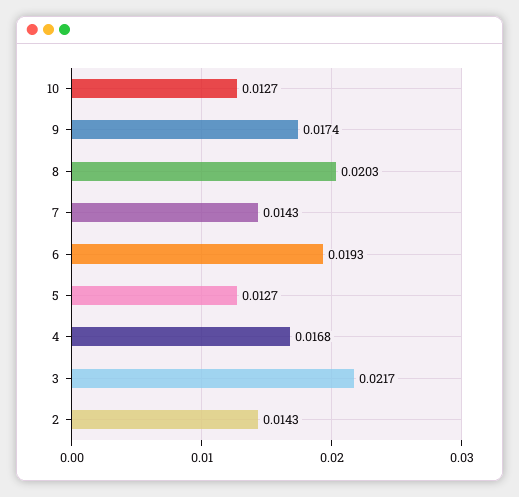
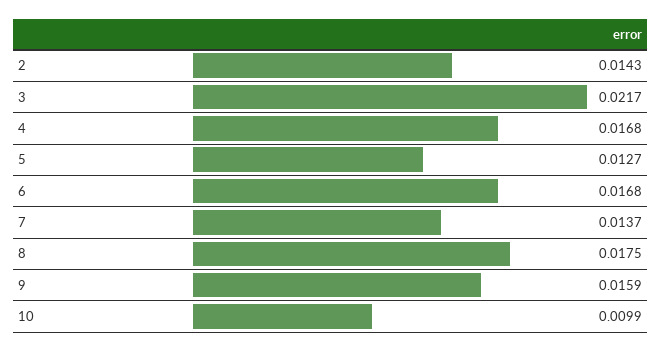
10: 0.0127 -> 0.0099
9: 0.0174 -> 0.0159
8: 0.0203 -> 0.0175
7: 0.0143 -> 0.0137
6: 0.0193 -> 0.0168

